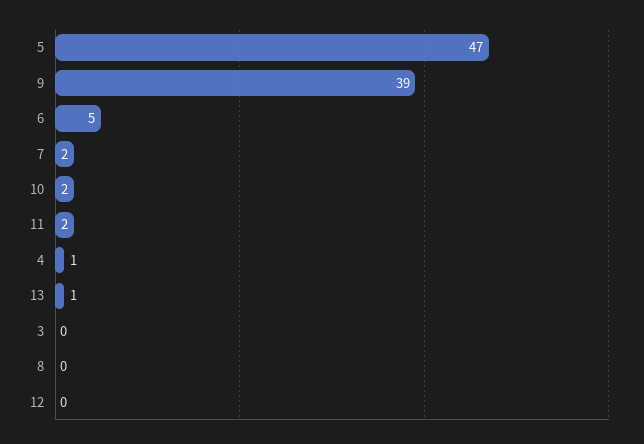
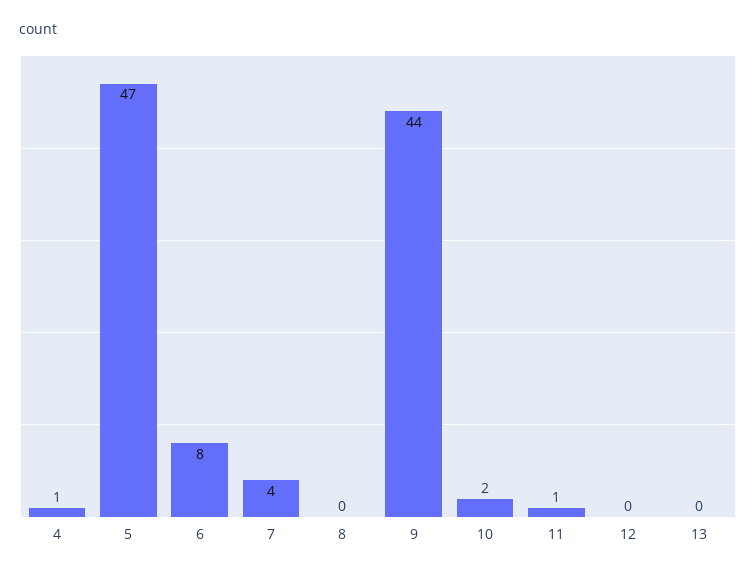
9: 39 -> 44
6: 5 -> 8
7: 2 -> 4
11: 2 -> 1
13: 1 -> 0
3: 0 -> none

